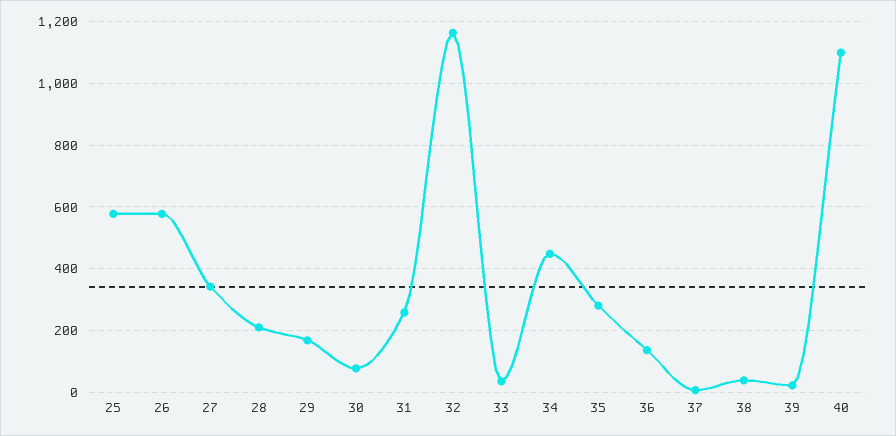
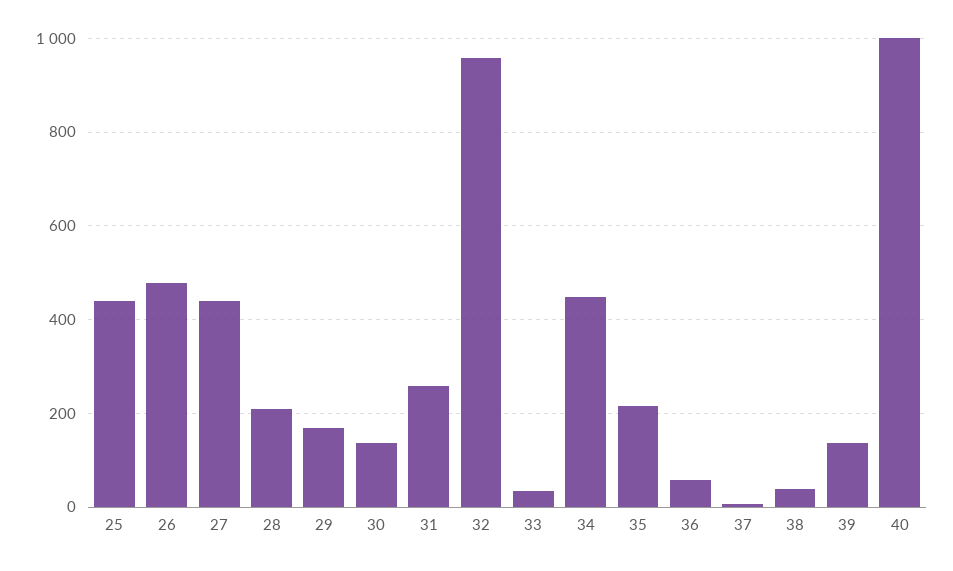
25: 580 -> 440
26: 580 -> 480
27: 340 -> 440
30: 80 -> 140
32: 1160 -> 960
35: 280 -> 220
36: 140 -> 60
39: 20 -> 140
40: 1100 -> 1000

